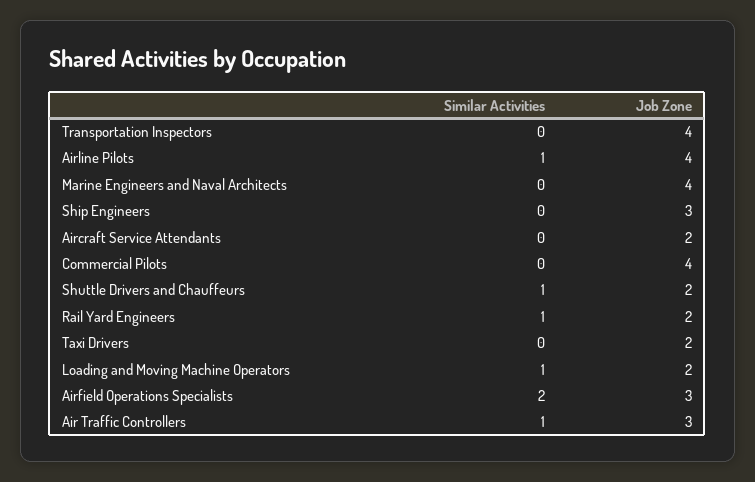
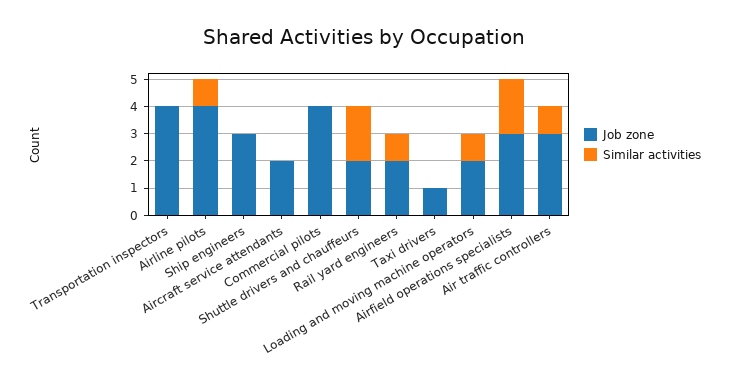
Similar Activities, Marine Engineers and Naval Architects: 0 -> none
Job Zone, Marine Engineers and Naval Architects: 4 -> none
Similar Activities, Shuttle Drivers and Chauffeurs: 1 -> 2
Job Zone, Taxi Drivers: 2 -> 1

